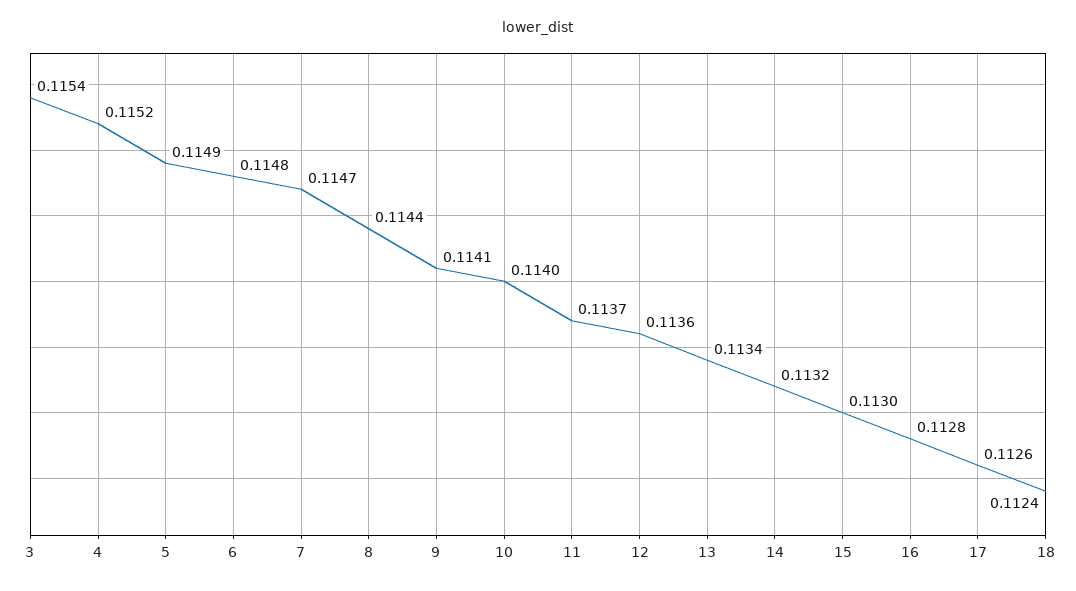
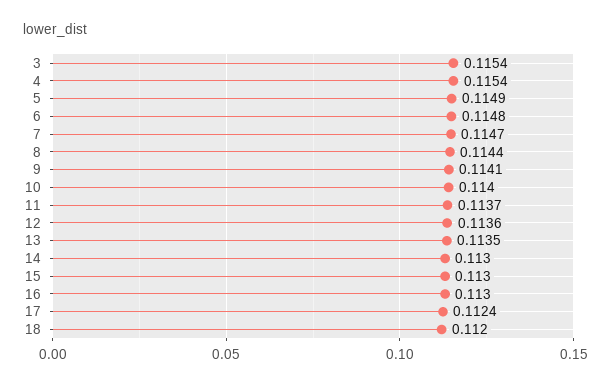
4: 0.1152 -> 0.1154
13: 0.1134 -> 0.1135
14: 0.1132 -> 0.113
16: 0.1128 -> 0.113
17: 0.1126 -> 0.1124
18: 0.1124 -> 0.112

